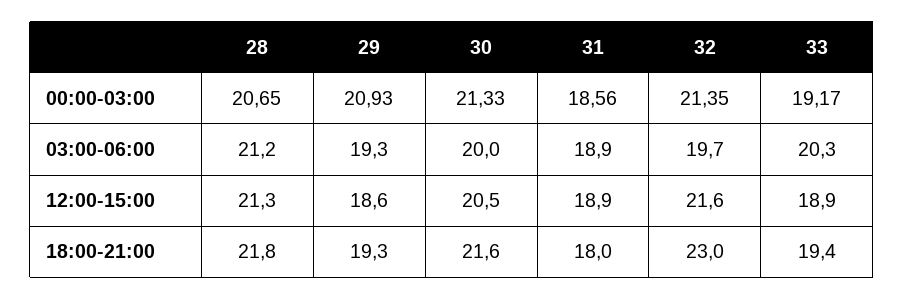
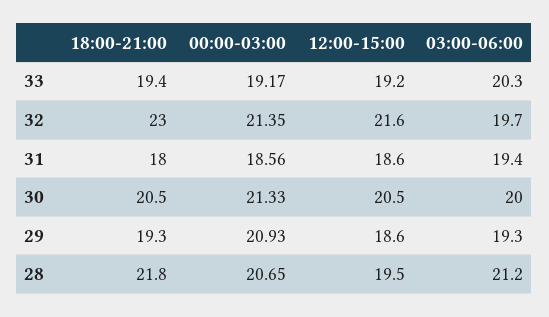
31, 03:00-06:00: 18.9 -> 19.4
28, 12:00-15:00: 21.3 -> 19.5
31, 12:00-15:00: 18.9 -> 18.6
33, 12:00-15:00: 18.9 -> 19.2
30, 18:00-21:00: 21.6 -> 20.5

